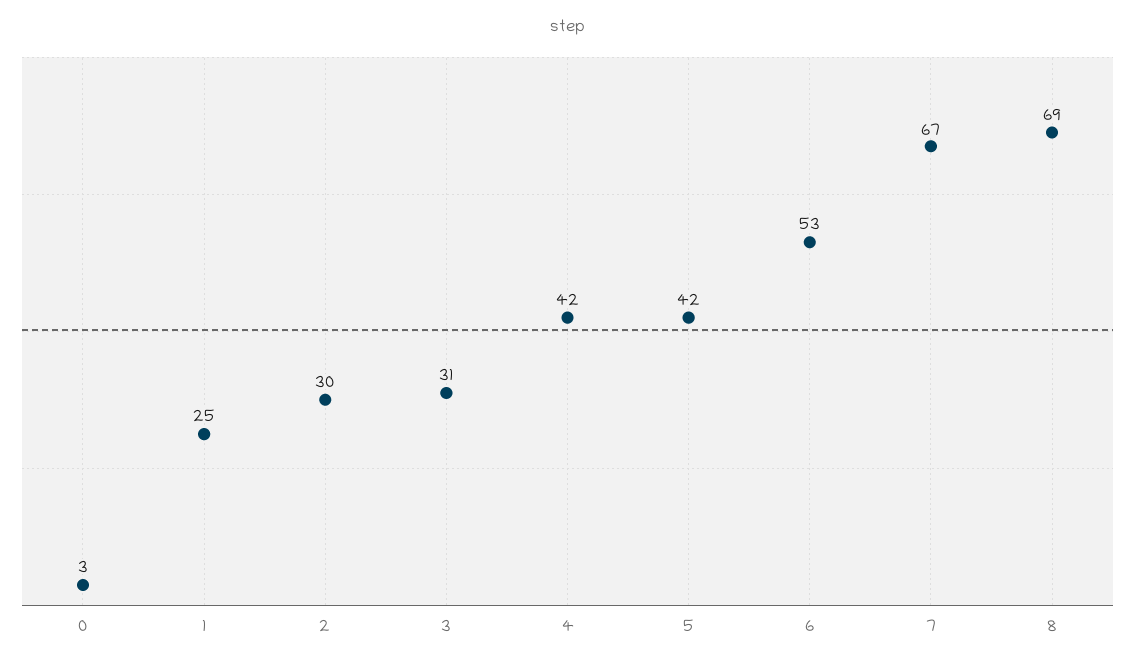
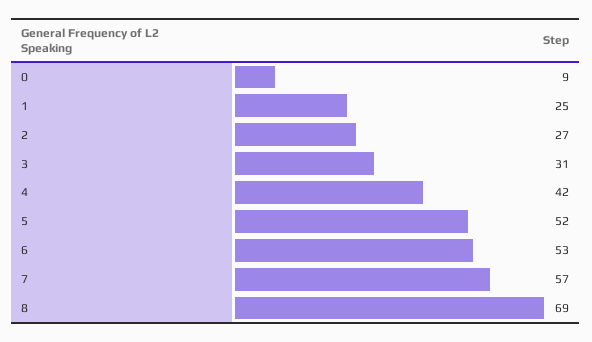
0: 3 -> 9
2: 30 -> 27
5: 42 -> 52
7: 67 -> 57

